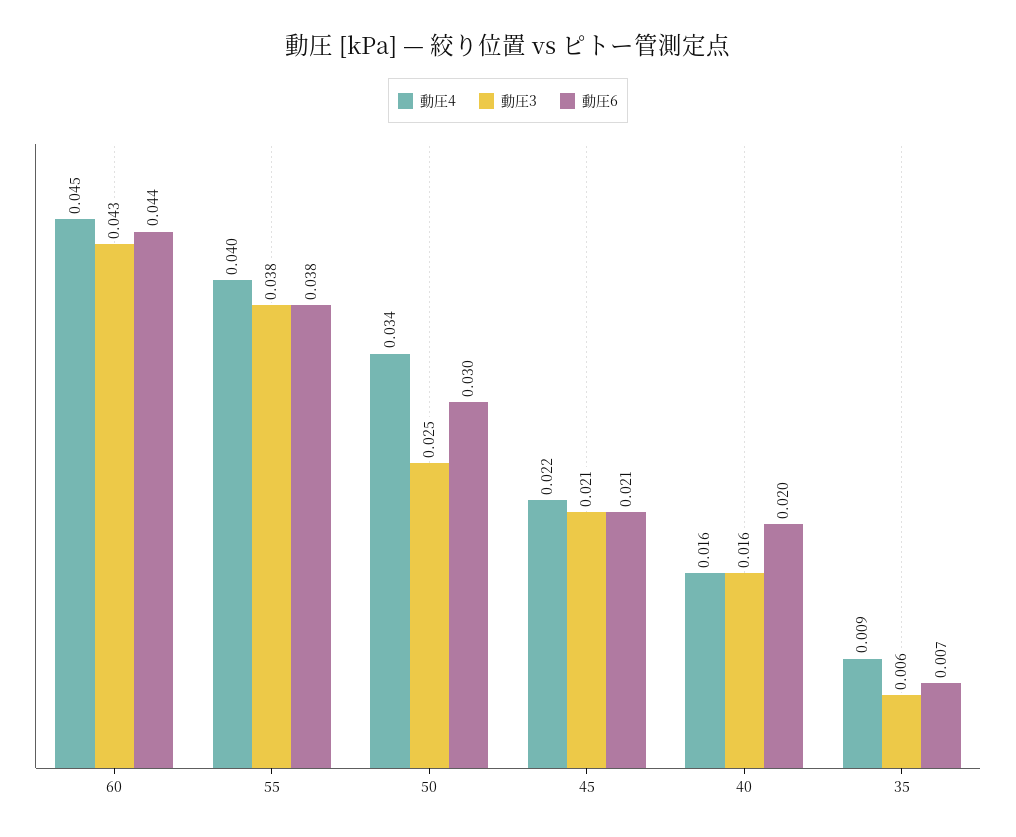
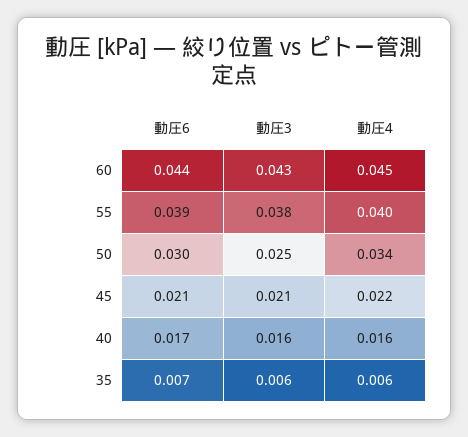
動圧6, 55: 0.038 -> 0.039
動圧6, 40: 0.02 -> 0.017
動圧4, 35: 0.009 -> 0.006

